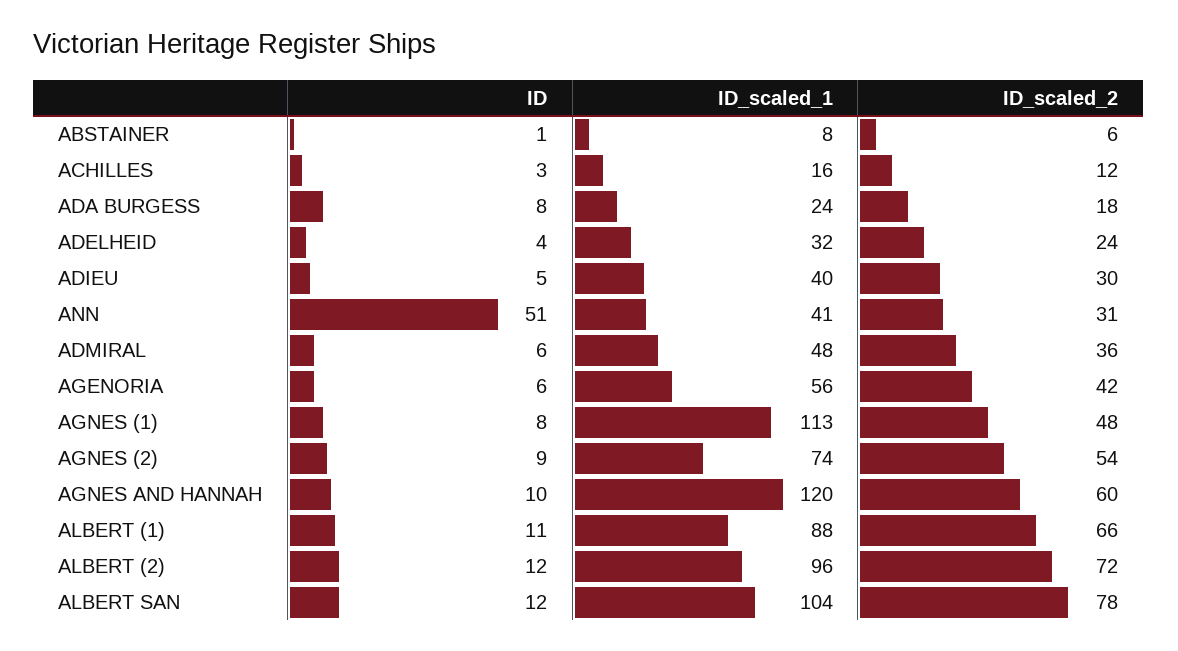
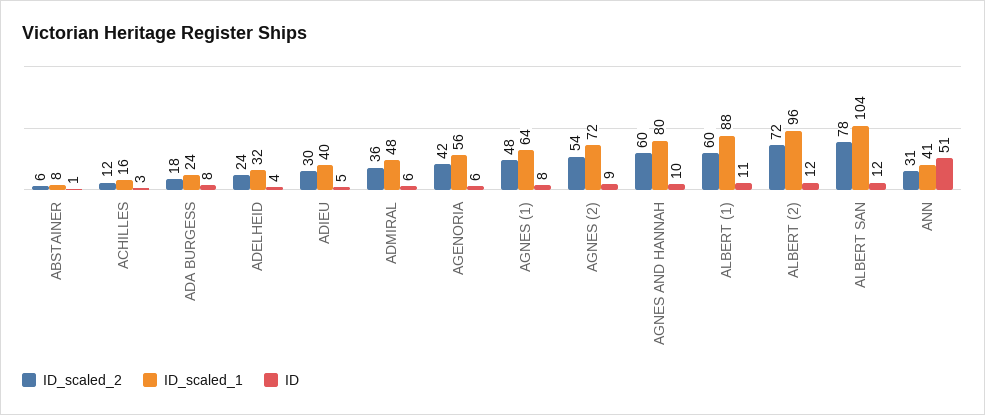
ID_scaled_1, AGNES (1): 113 -> 64
ID_scaled_1, AGNES (2): 74 -> 72
ID_scaled_1, AGNES AND HANNAH: 120 -> 80
ID_scaled_2, ALBERT (1): 66 -> 60

